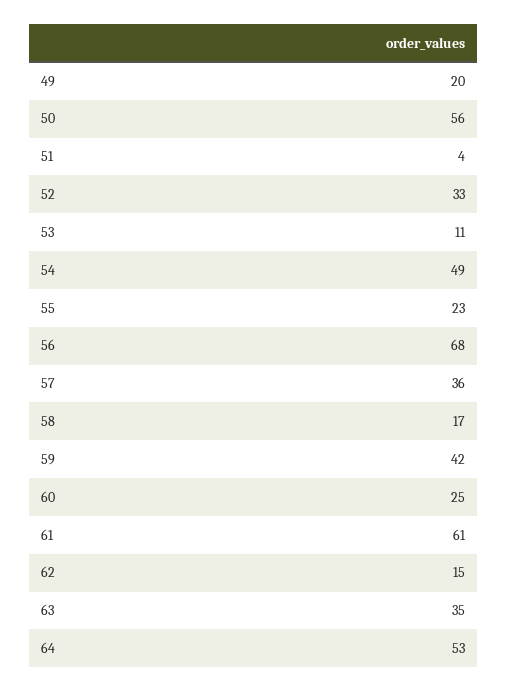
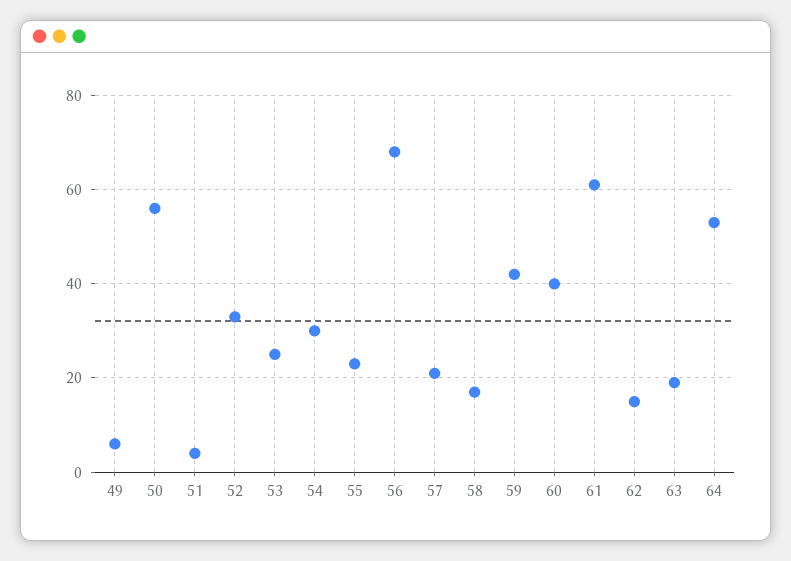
49: 20 -> 5
53: 11 -> 25
54: 49 -> 30
57: 36 -> 20
60: 25 -> 40
63: 35 -> 20

